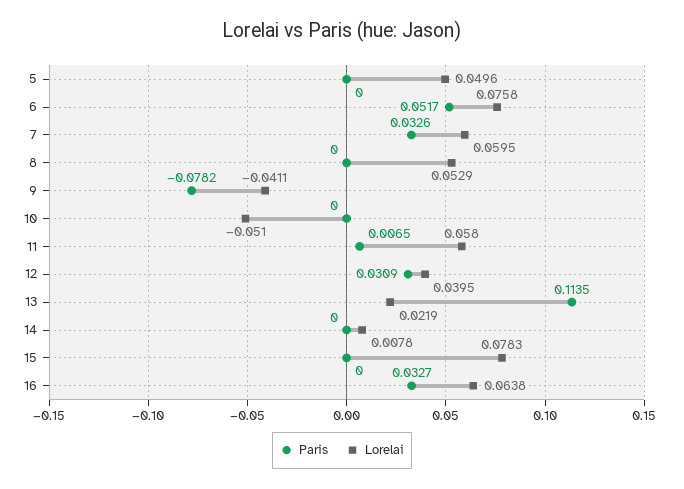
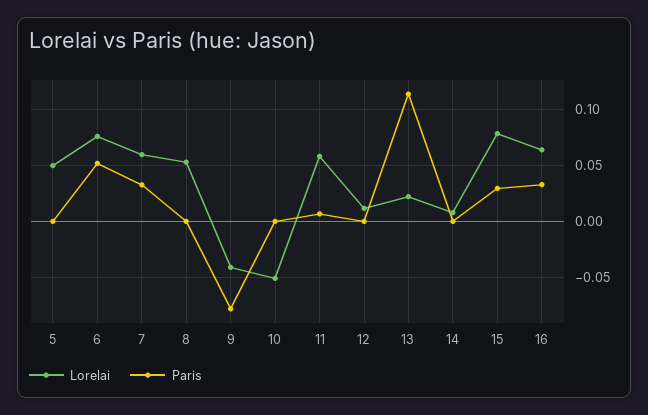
Paris, 12: 0.0309 -> 0
Lorelai, 12: 0.0395 -> 0.01
Paris, 15: 0 -> 0.03

